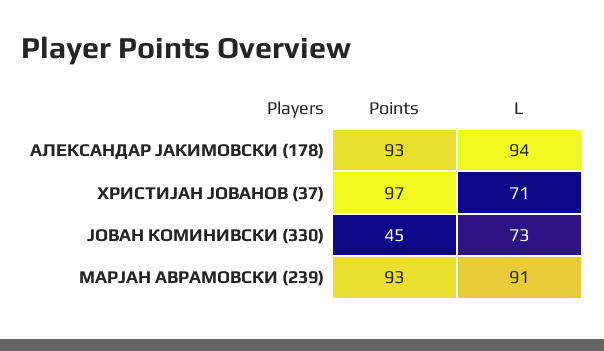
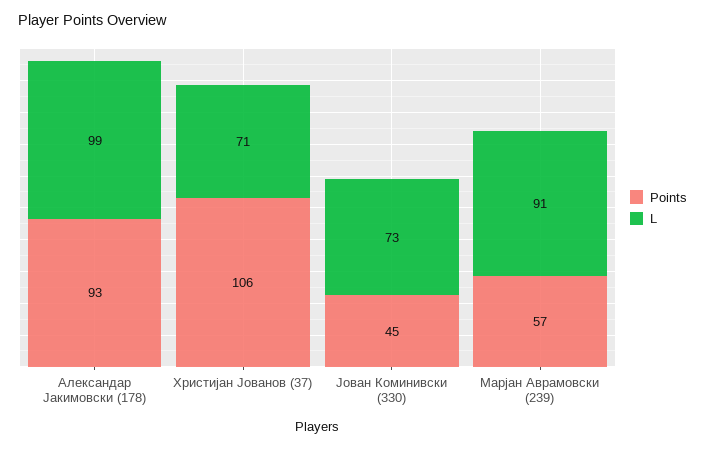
L, АЛЕКСАНДАР ЈАКИМОВСКИ (178): 94 -> 99
Points, ХРИСТИЈАН ЈОВАНОВ (37): 97 -> 106
Points, МАРЈАН АВРАМОВСКИ (239): 93 -> 57

